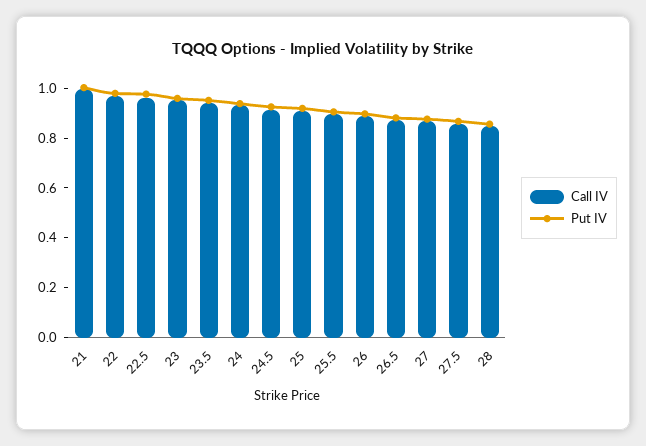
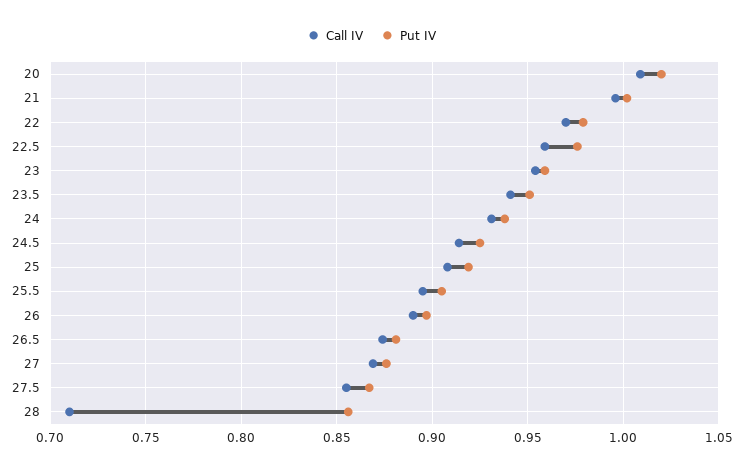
Call IV, 28: 0.85 -> 0.71
Call IV, 20: none -> 1.01
Put IV, 20: none -> 1.02

